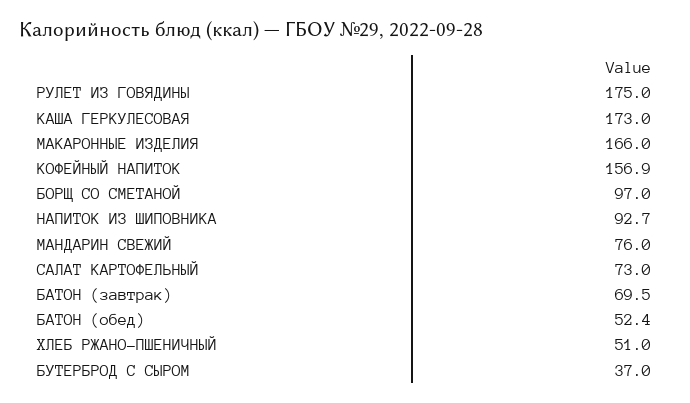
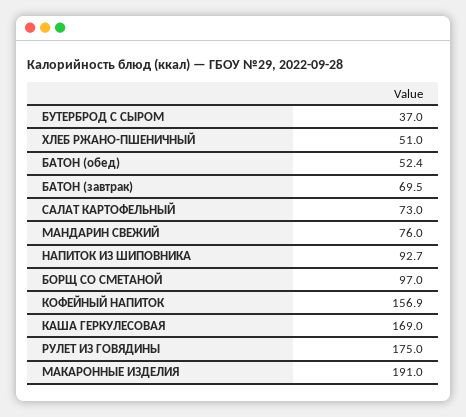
КАША ГЕРКУЛЕСОВАЯ: 173 -> 169
МАКАРОННЫЕ ИЗДЕЛИЯ: 166 -> 191

